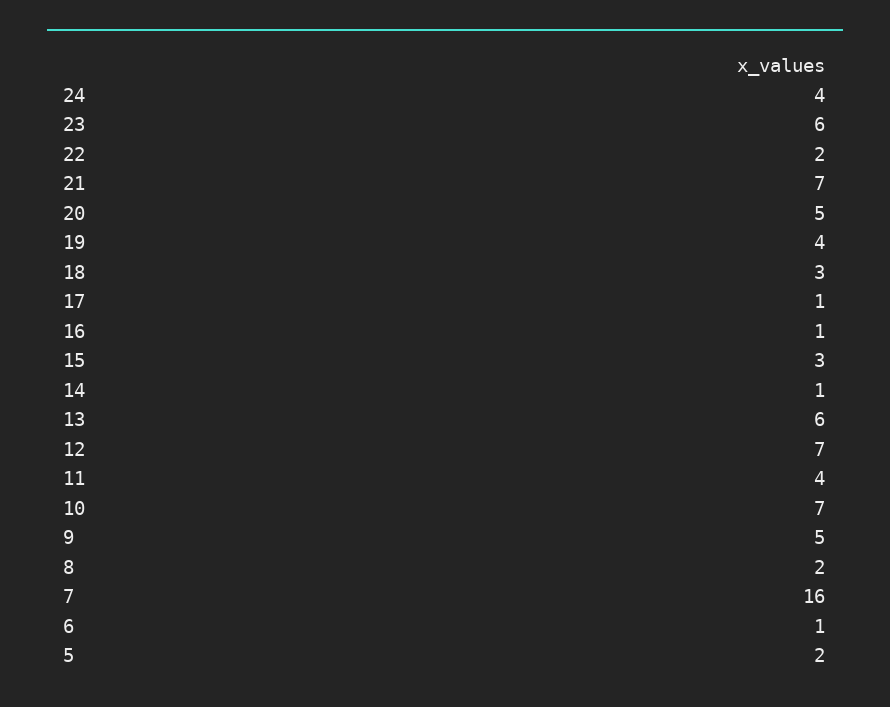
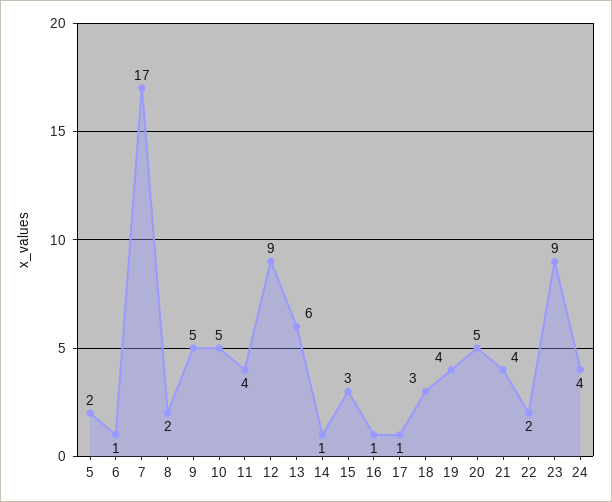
23: 6 -> 9
21: 7 -> 4
12: 7 -> 9
10: 7 -> 5
7: 16 -> 17

